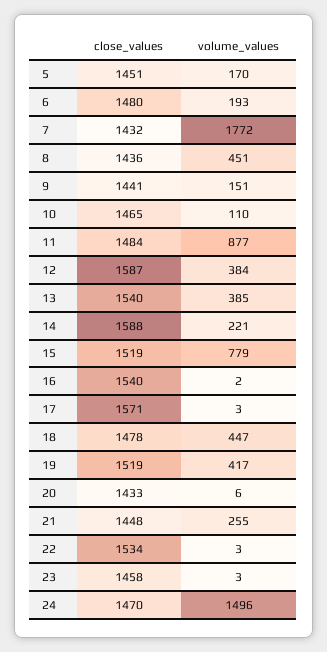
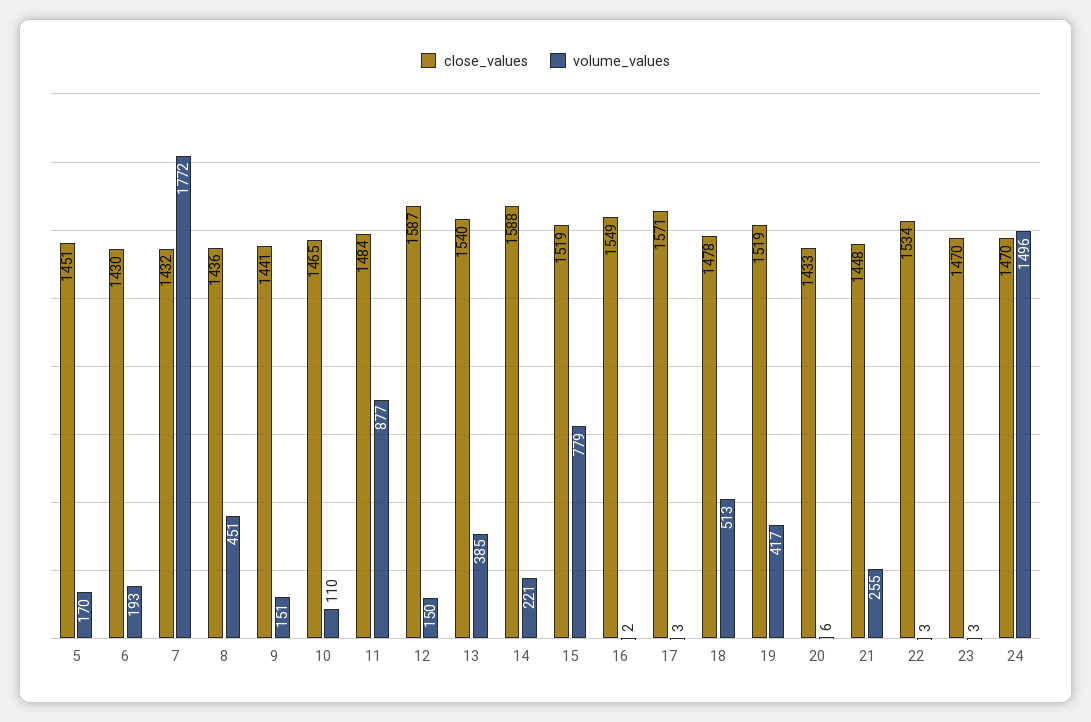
close_values, 6: 1480 -> 1430
volume_values, 12: 384 -> 150
close_values, 16: 1540 -> 1549
volume_values, 18: 447 -> 513
close_values, 23: 1458 -> 1470

